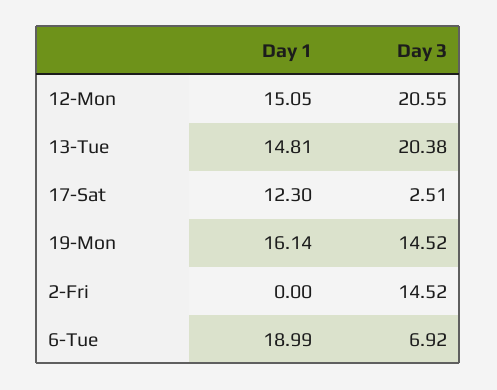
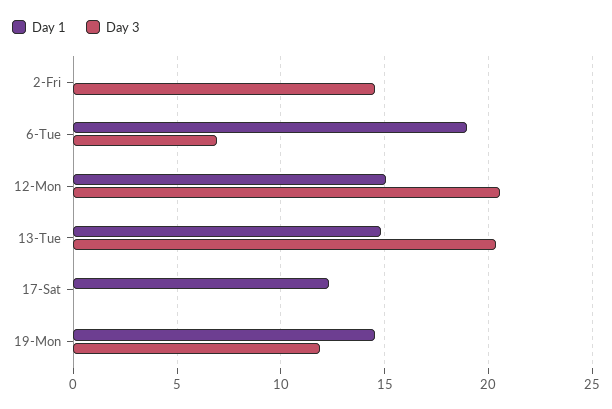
Day 3, 17-Sat: 2.51 -> 0
Day 1, 19-Mon: 16.14 -> 14.5
Day 3, 19-Mon: 14.52 -> 12

